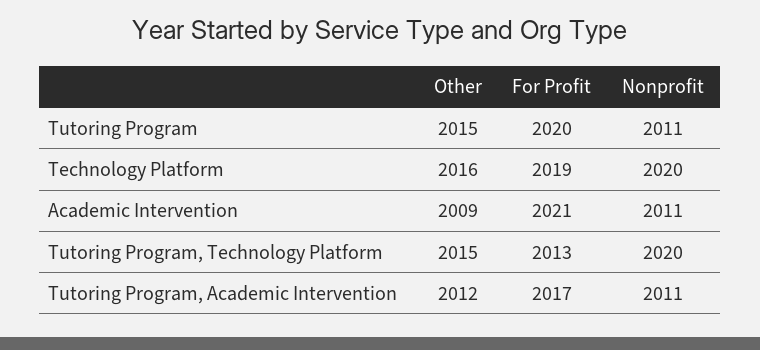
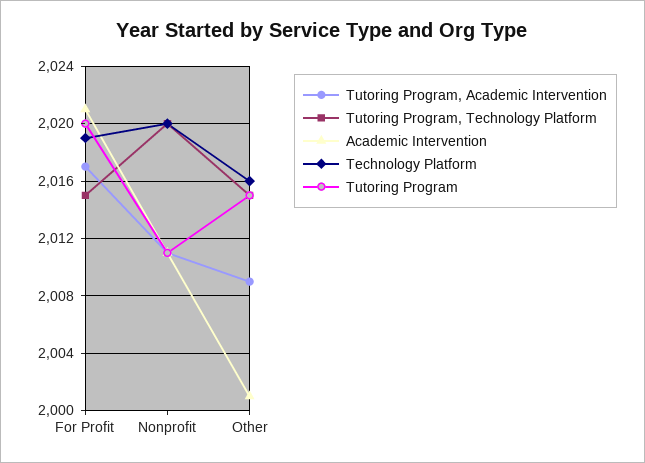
Academic Intervention, Other: 2009 -> 2001
Tutoring Program, Technology Platform, For Profit: 2013 -> 2015
Tutoring Program, Academic Intervention, Other: 2012 -> 2009

